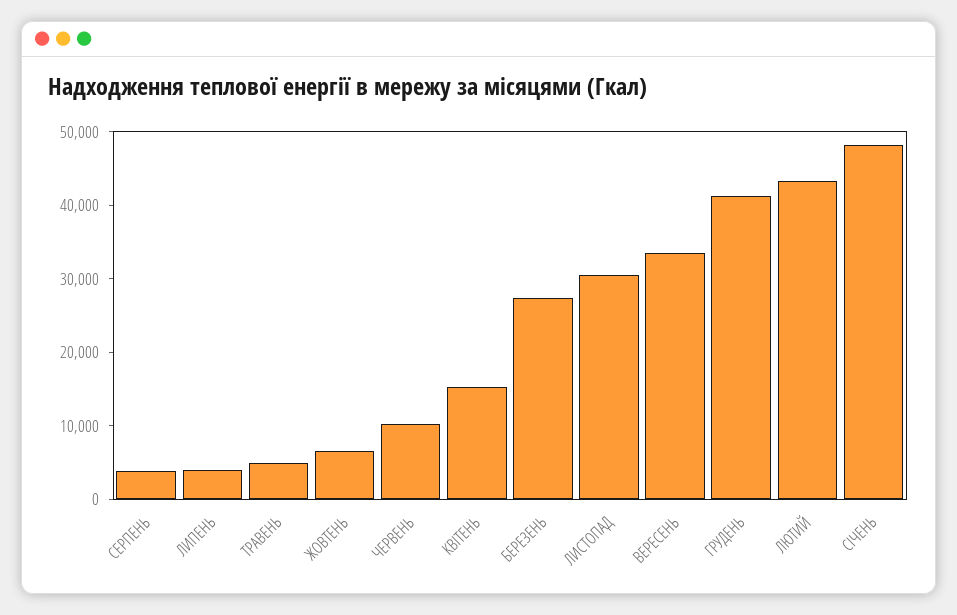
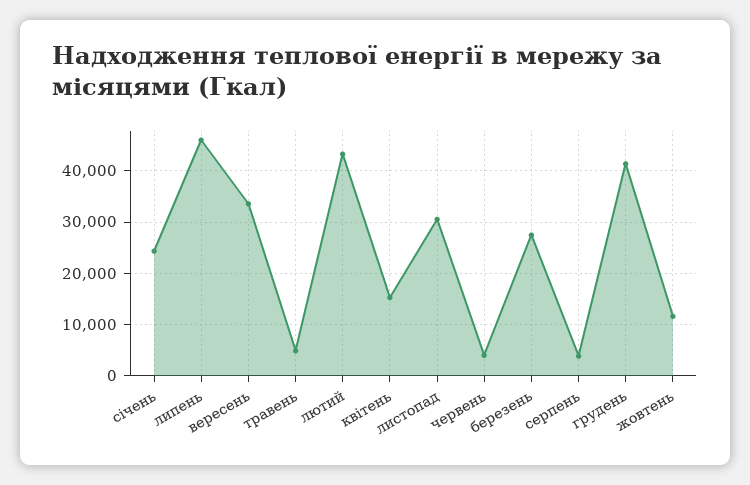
ЛИПЕНЬ: 4000 -> 46000
ЖОВТЕНЬ: 6000 -> 12000
ЧЕРВЕНЬ: 10000 -> 4000
СІЧЕНЬ: 48000 -> 24000

